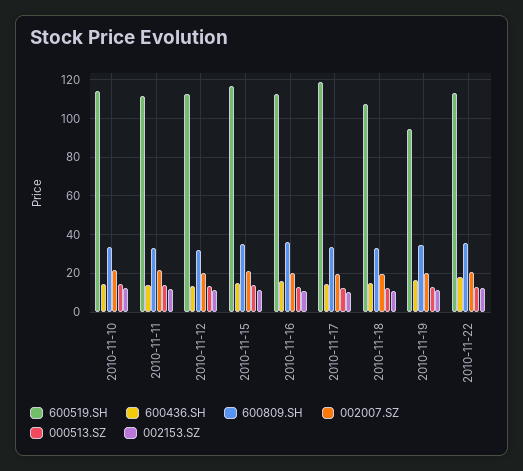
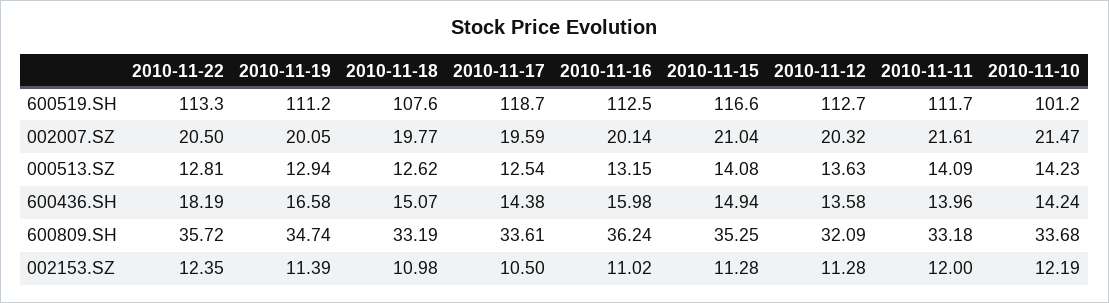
600519.SH, 2010-11-10: 115 -> 101.2
600519.SH, 2010-11-19: 95 -> 111.2

